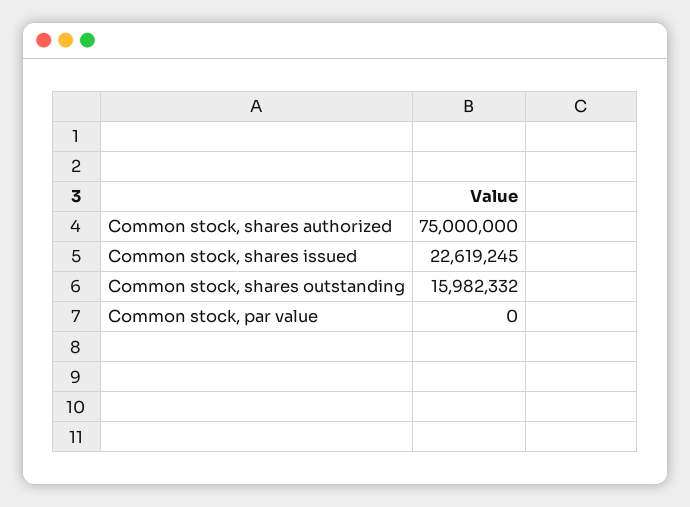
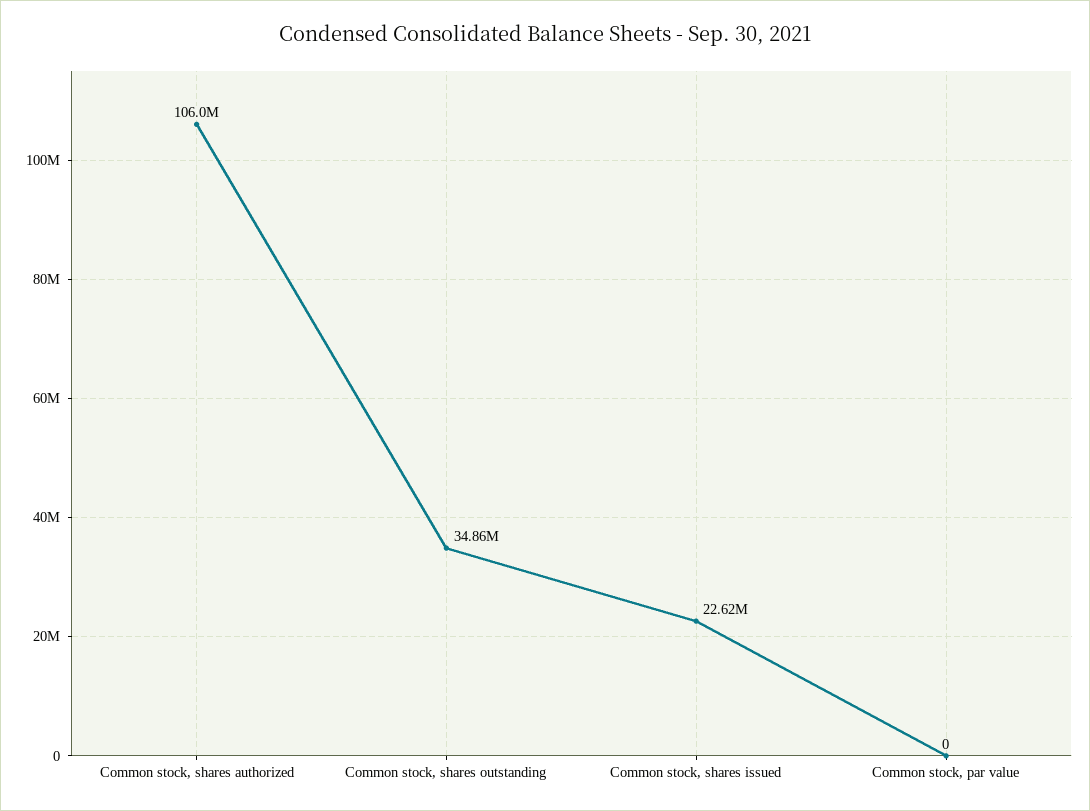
Common stock, shares authorized: 75000000 -> 106000000
Common stock, shares outstanding: 15982332 -> 34860000

